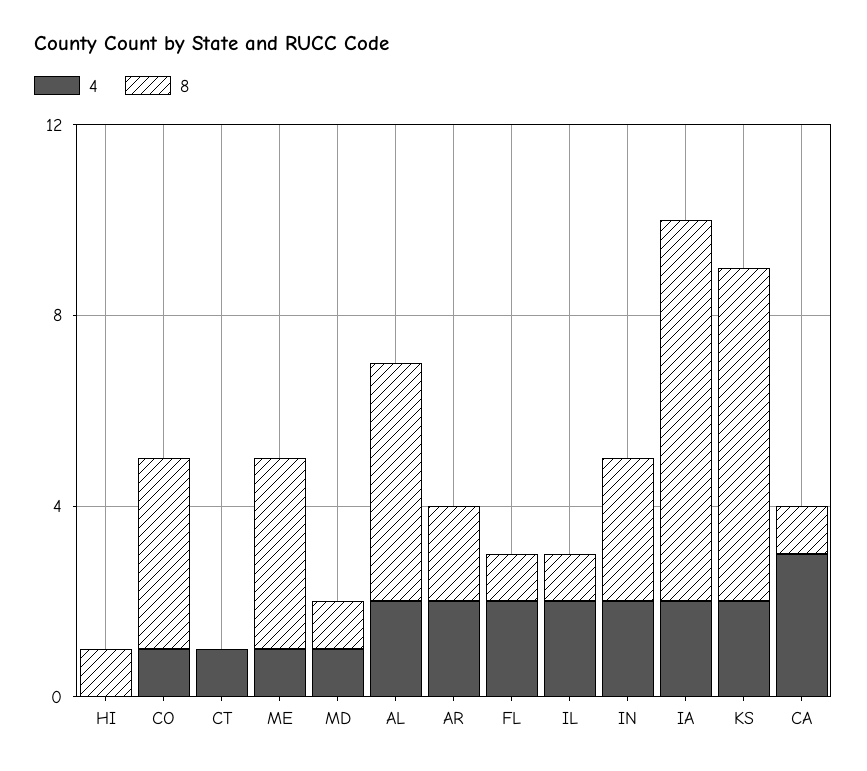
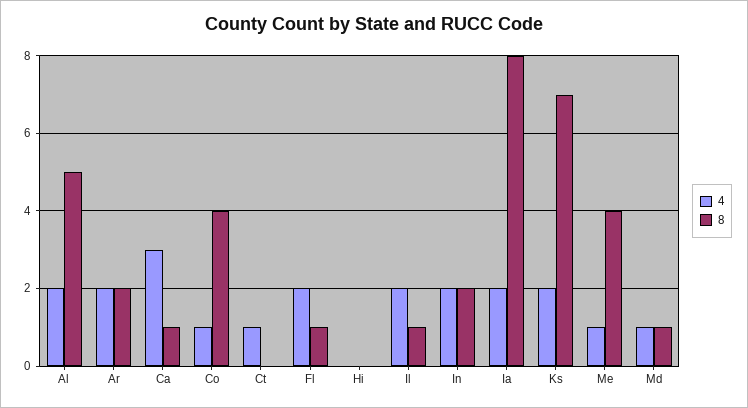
8, HI: 1 -> 0
8, IN: 3 -> 2

